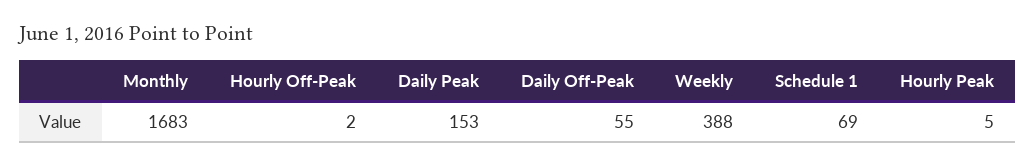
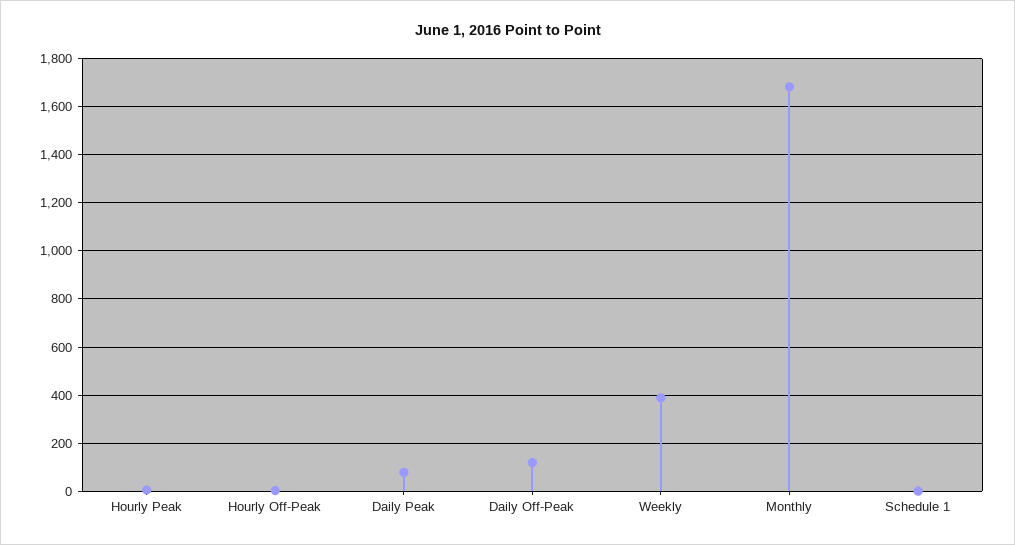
Daily Peak: 153 -> 75
Daily Off-Peak: 55 -> 125
Schedule 1: 69 -> 0

